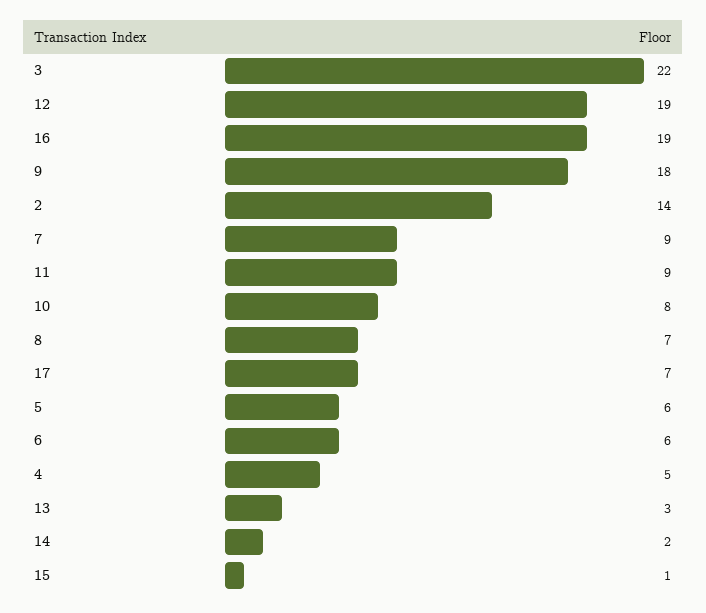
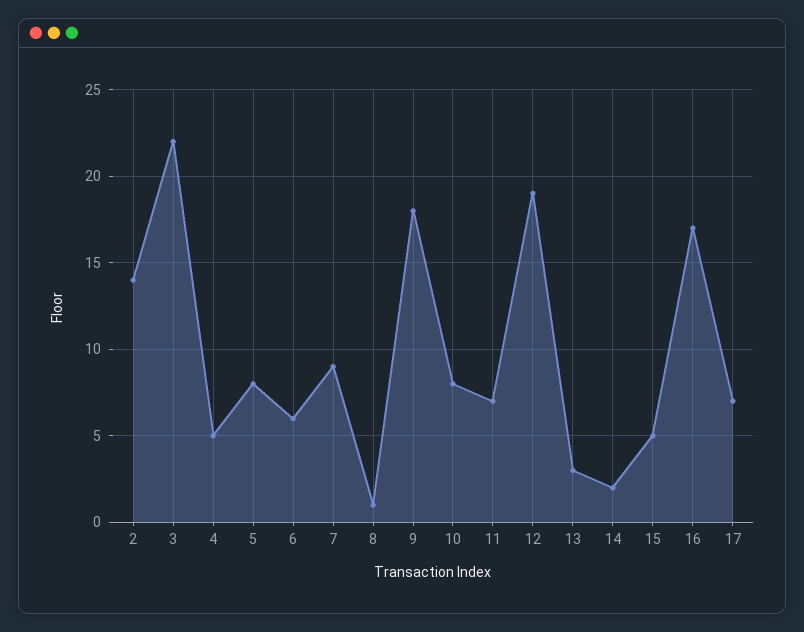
16: 19 -> 17
11: 9 -> 7
8: 7 -> 1
5: 6 -> 8
15: 1 -> 5

